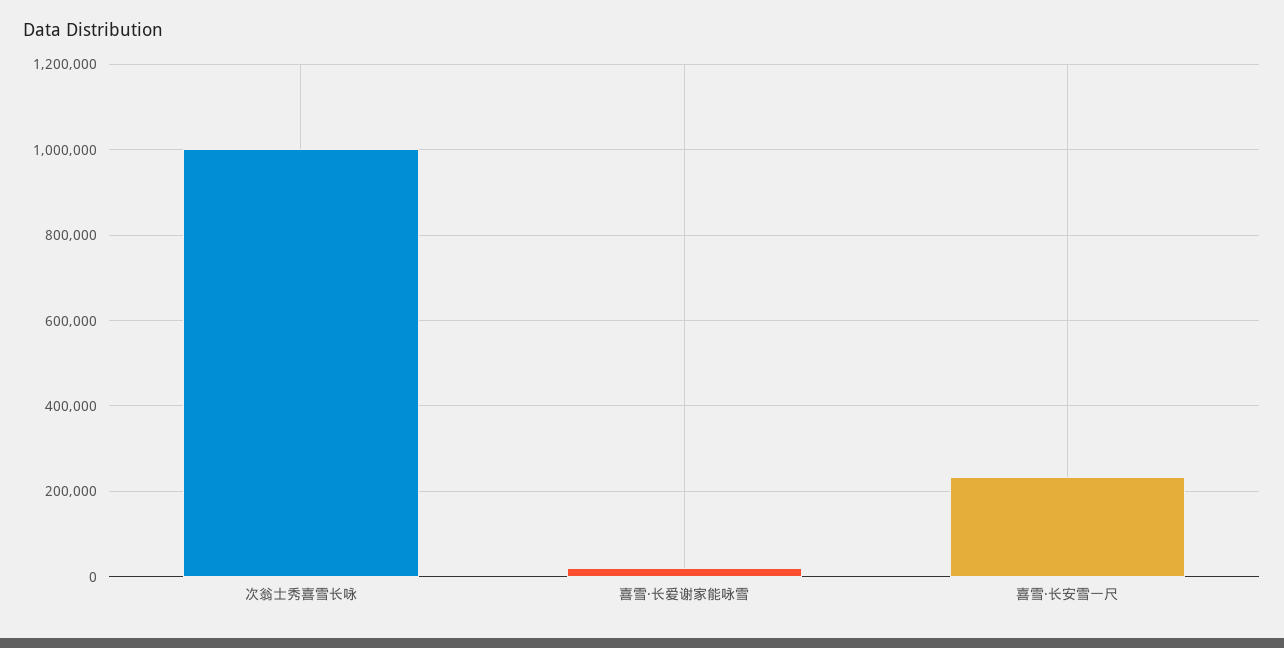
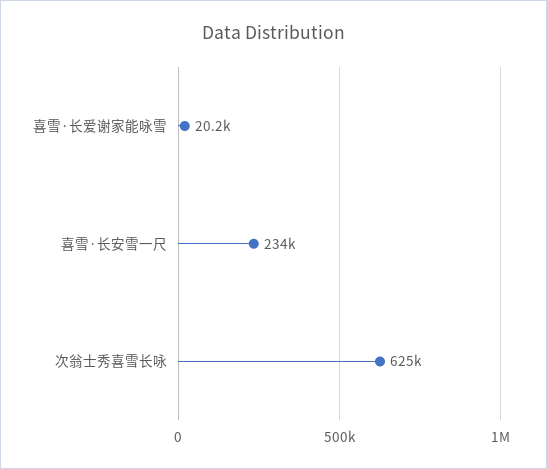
次翁士秀喜雪长咏: 1000000 -> 625000

